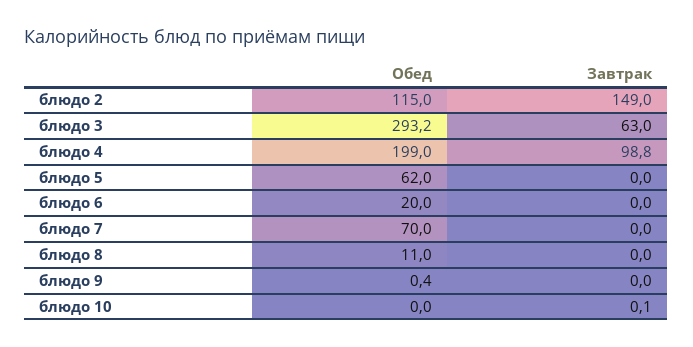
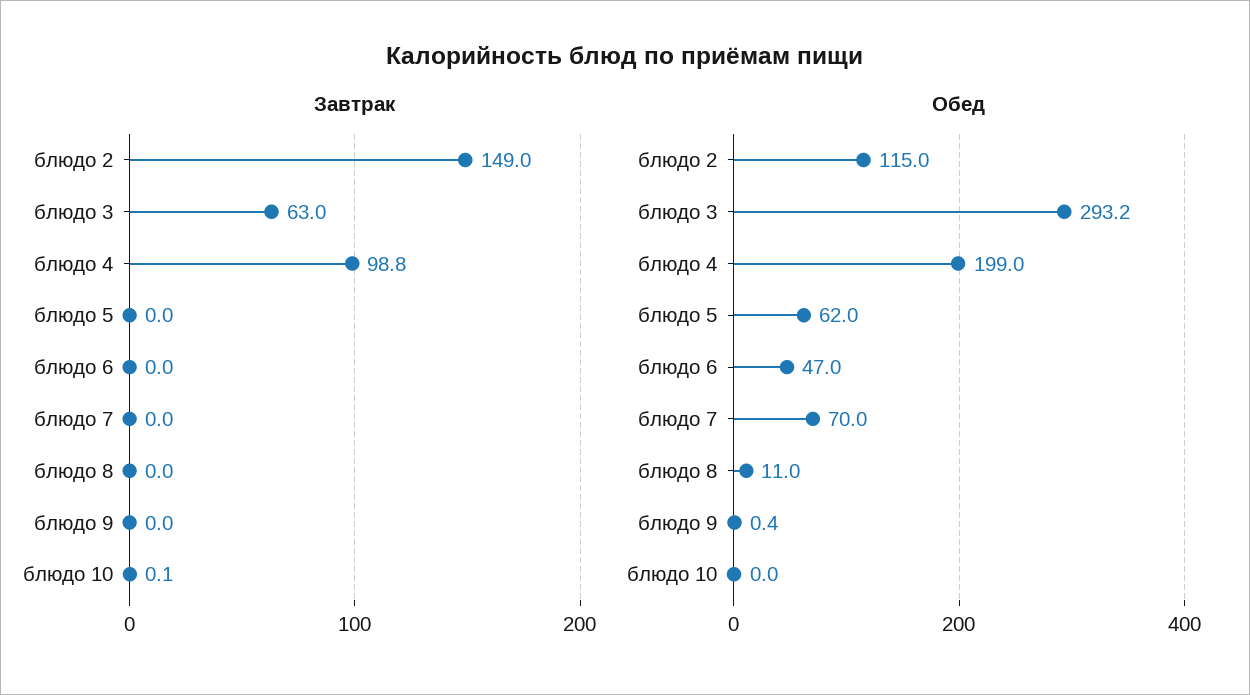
Обед, блюдо 6: 20 -> 47

